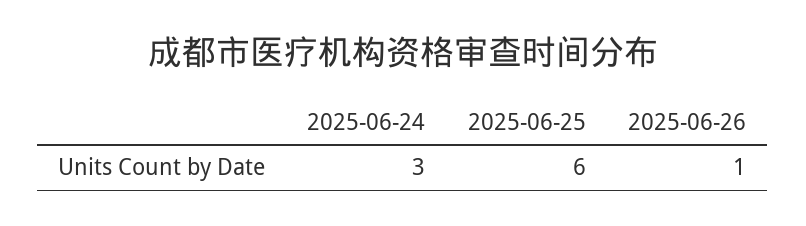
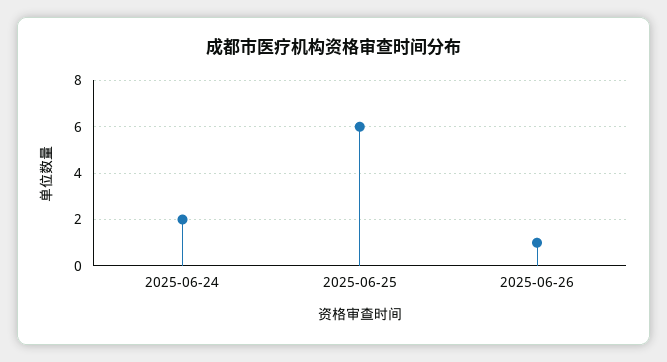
2025-06-24: 3 -> 2

